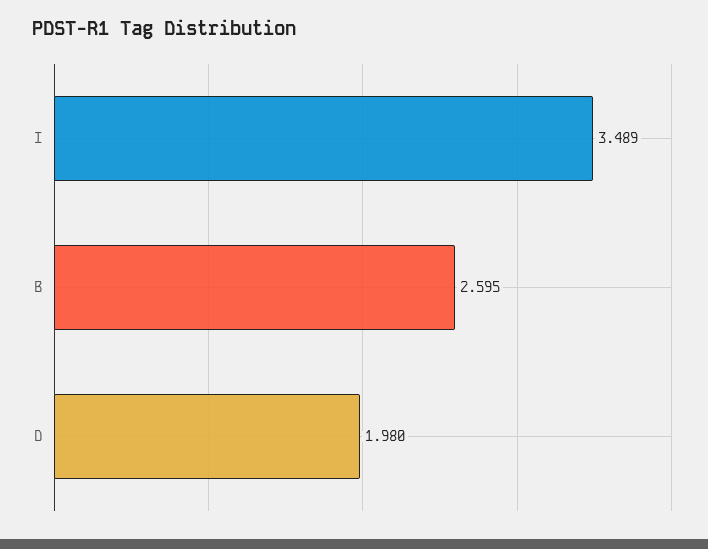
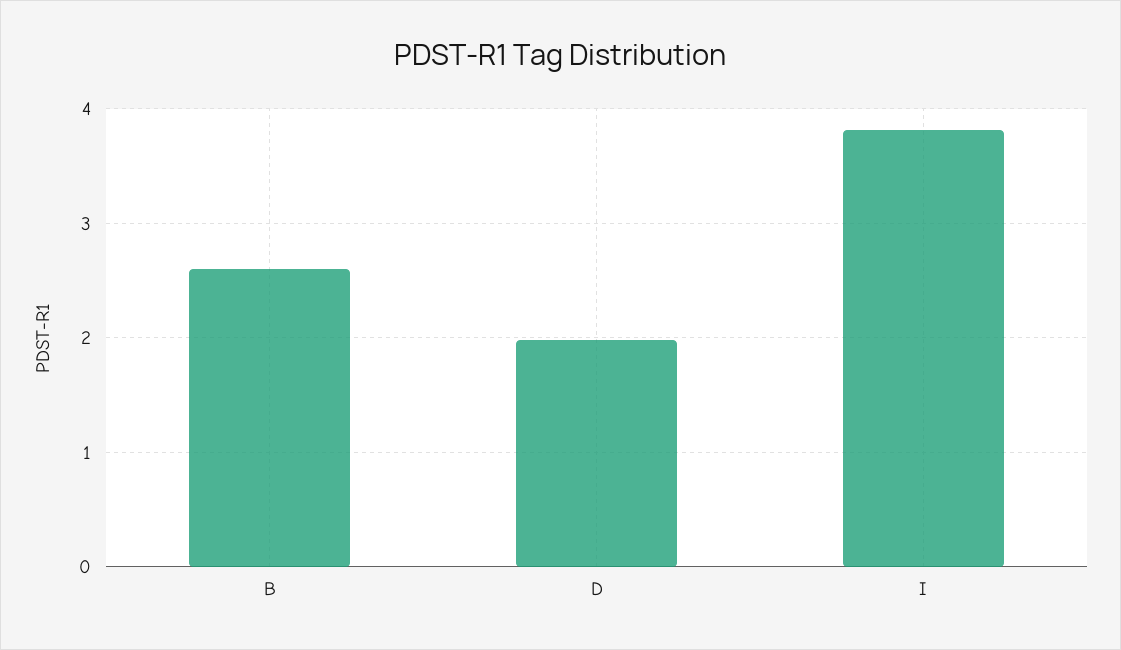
I: 3.489 -> 3.8

